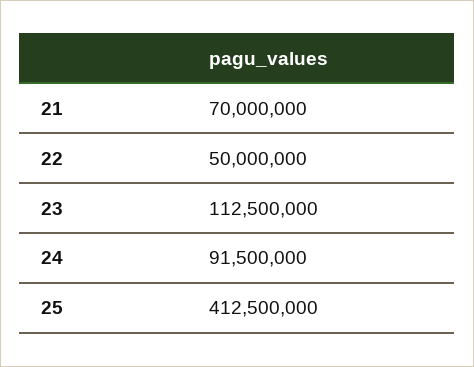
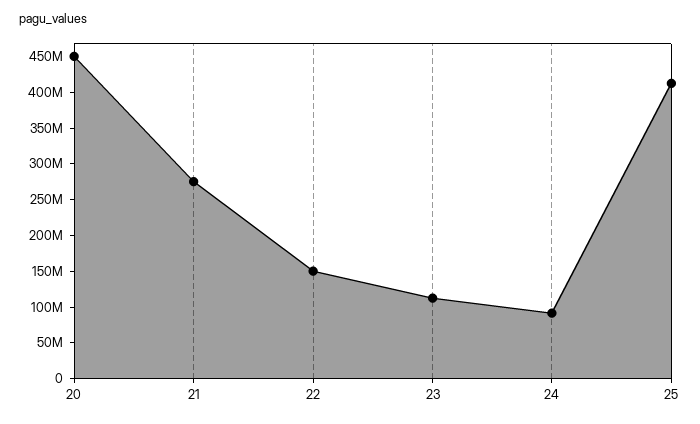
21: 70000000 -> 275000000
22: 50000000 -> 150000000
20: none -> 450000000

